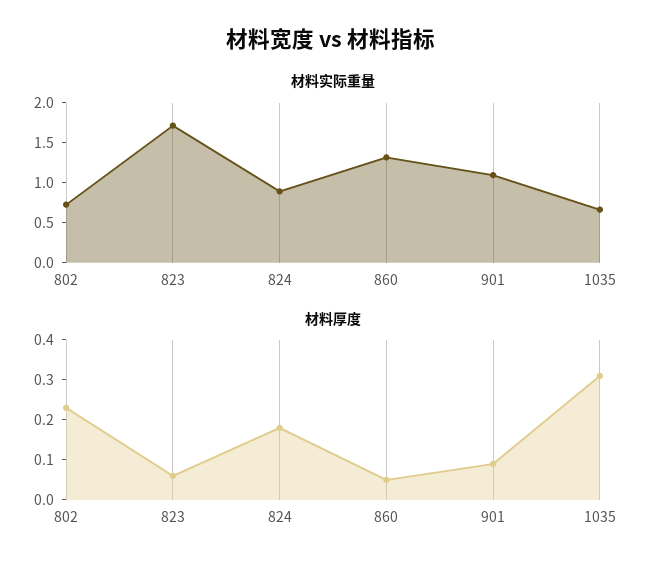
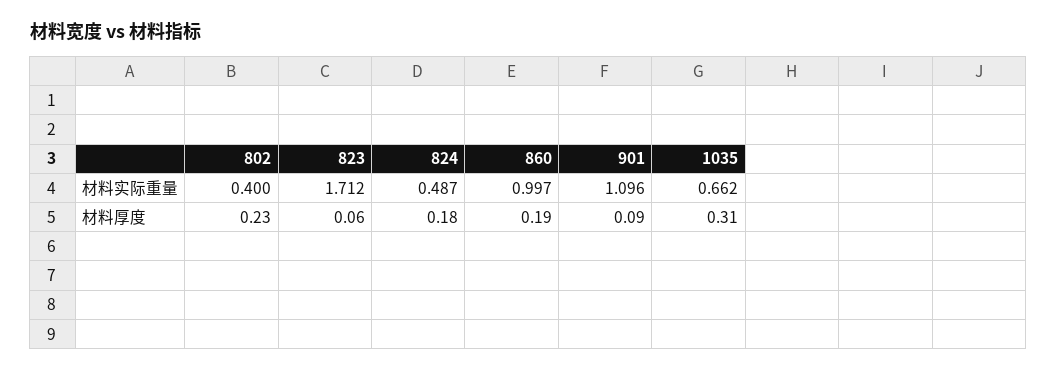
材料实际重量, 802: 0.7 -> 0.4
材料实际重量, 824: 0.9 -> 0.487
材料实际重量, 860: 1.3 -> 0.997
材料厚度, 860: 0.05 -> 0.19

